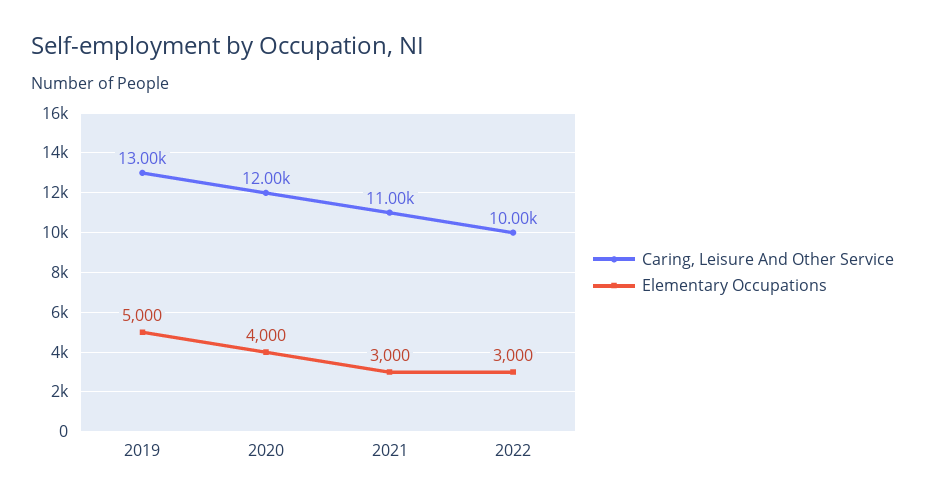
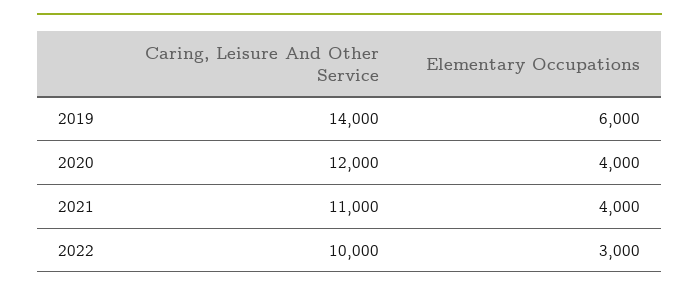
Caring, Leisure And Other Service, 2019: 13000 -> 14000
Elementary Occupations, 2019: 5000 -> 6000
Elementary Occupations, 2021: 3000 -> 4000

